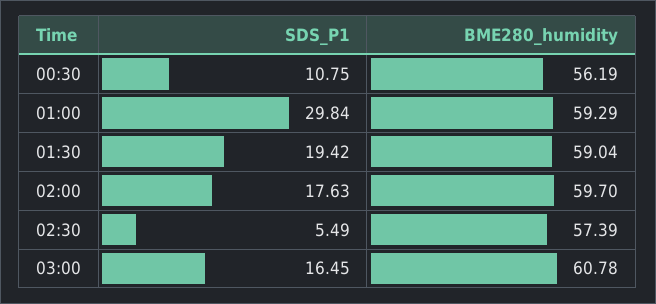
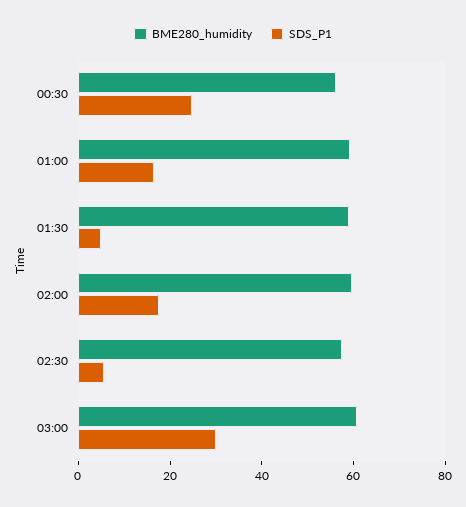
SDS_P1, 00:30: 10.75 -> 25
SDS_P1, 01:00: 29.84 -> 15
SDS_P1, 01:30: 19.42 -> 5
SDS_P1, 03:00: 16.45 -> 30

